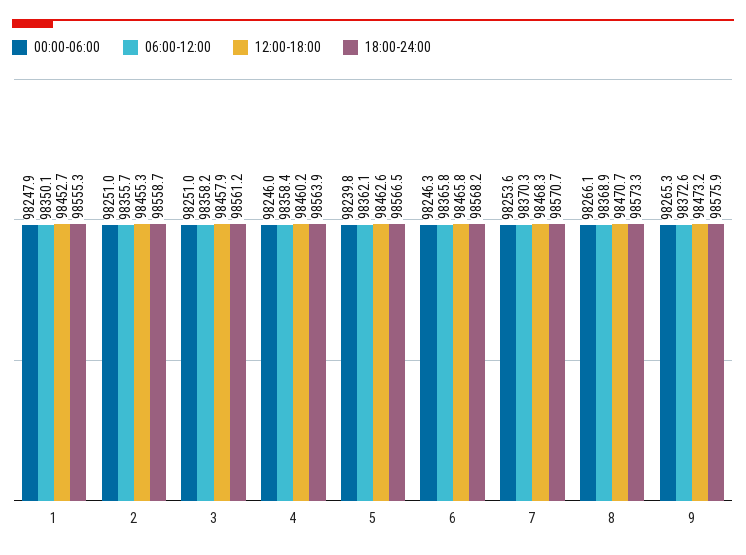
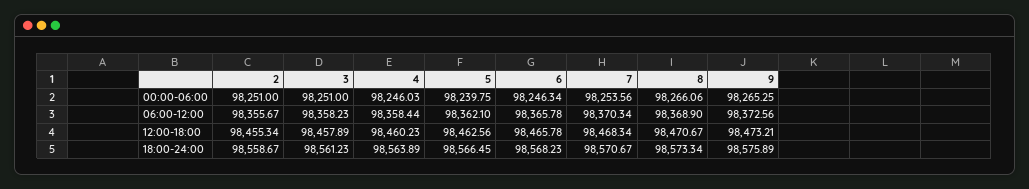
00:00-06:00, 1: 98247.9 -> none
06:00-12:00, 1: 98350.1 -> none
12:00-18:00, 1: 98452.7 -> none
18:00-24:00, 1: 98555.3 -> none

